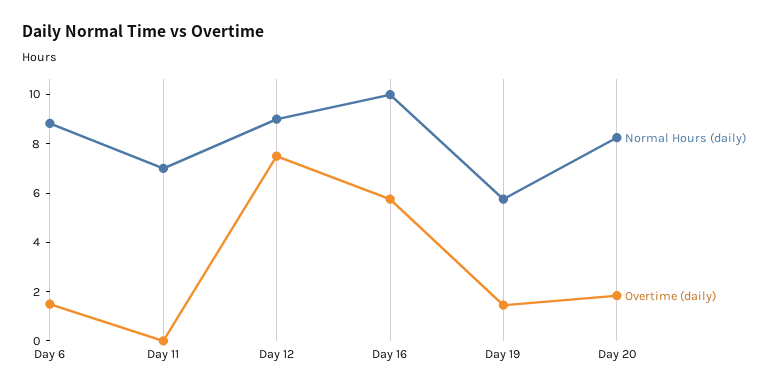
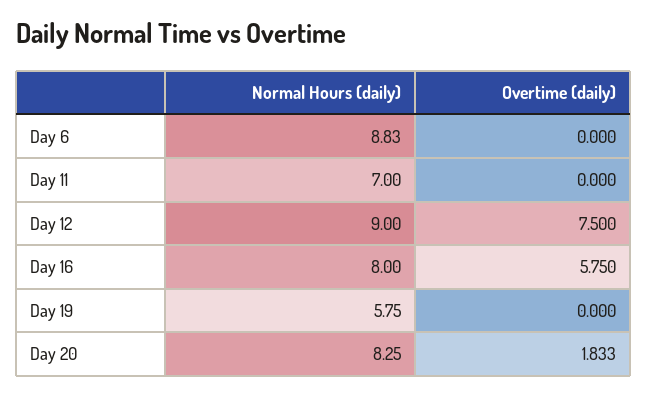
Overtime (daily), Day 6: 1.5 -> 0
Normal Hours (daily), Day 16: 10 -> 8
Overtime (daily), Day 19: 1.5 -> 0

